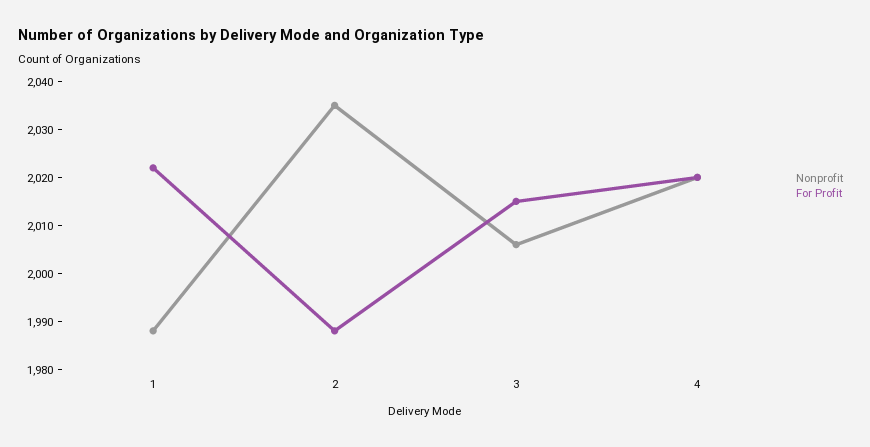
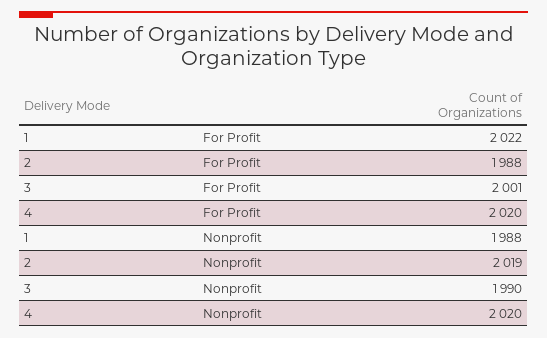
Nonprofit, 2: 2035 -> 2019
Nonprofit, 3: 2005 -> 1990
For Profit, 3: 2015 -> 2001

